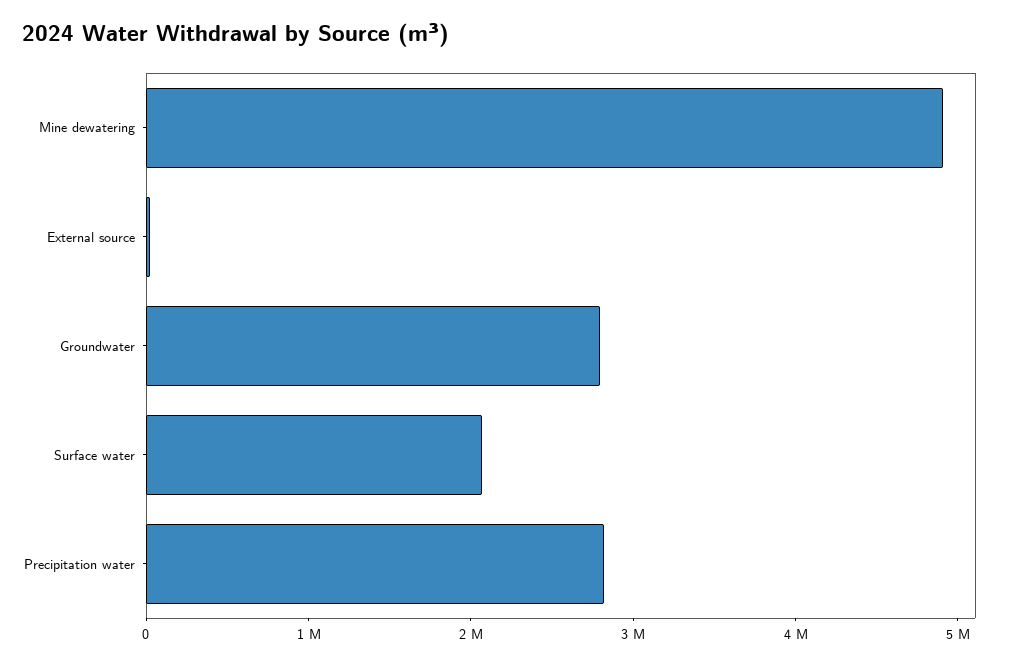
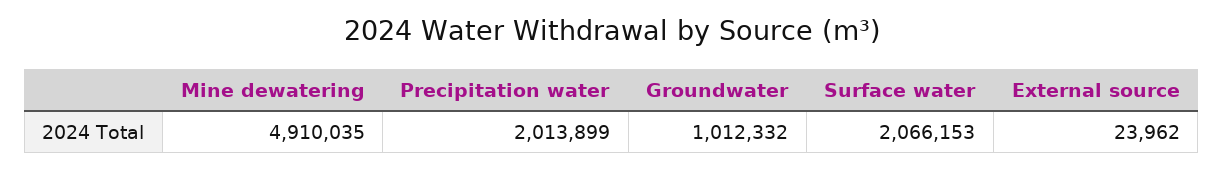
Groundwater: 2800000 -> 1012332
Precipitation water: 2800000 -> 2013899

